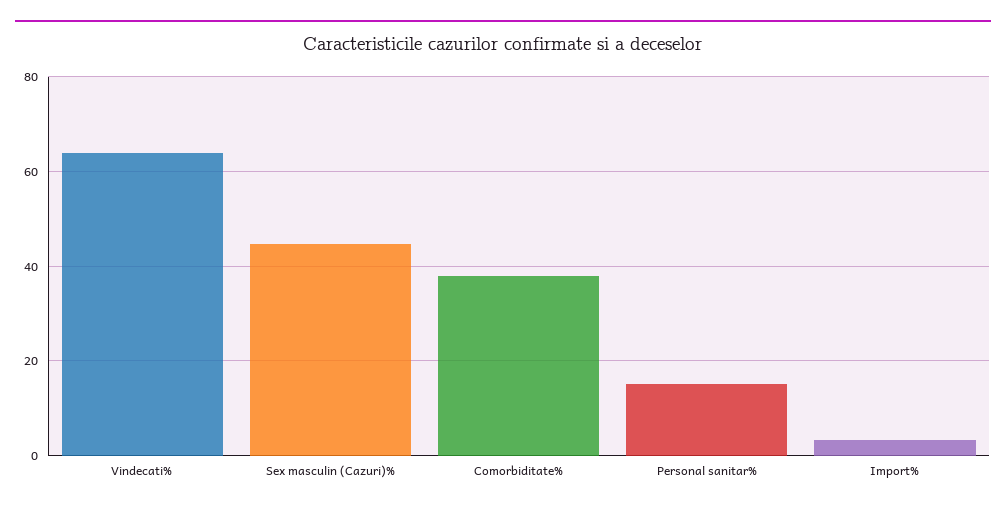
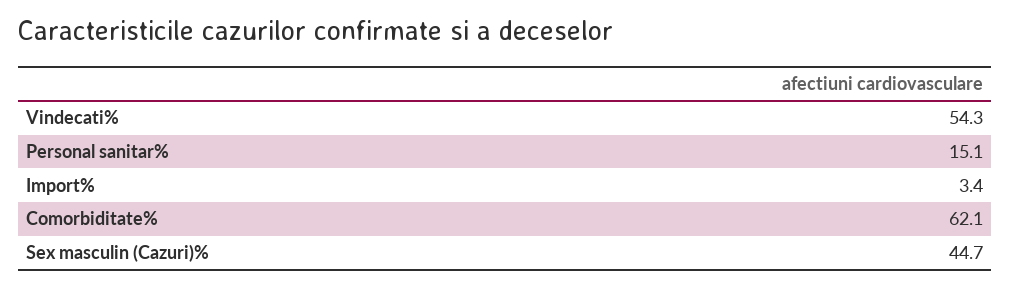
Vindecati%: 64 -> 54.3
Comorbiditate%: 38 -> 62.1

